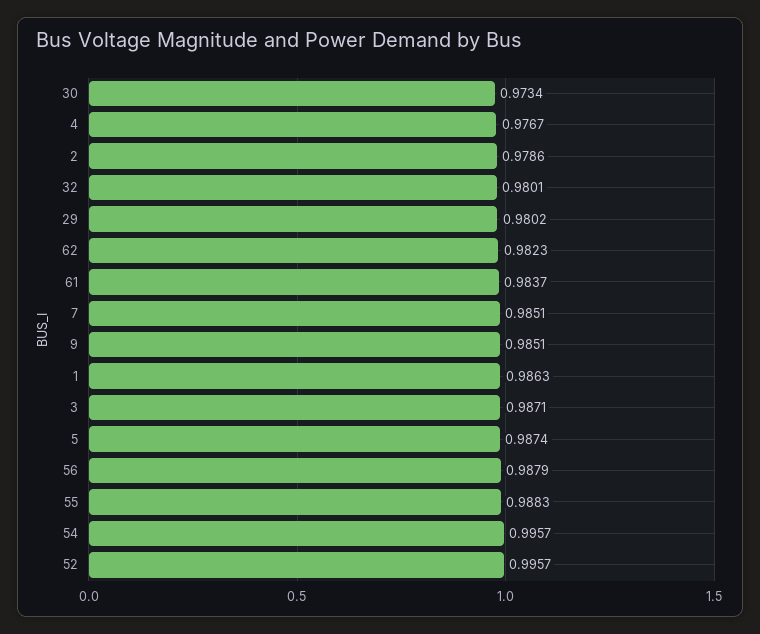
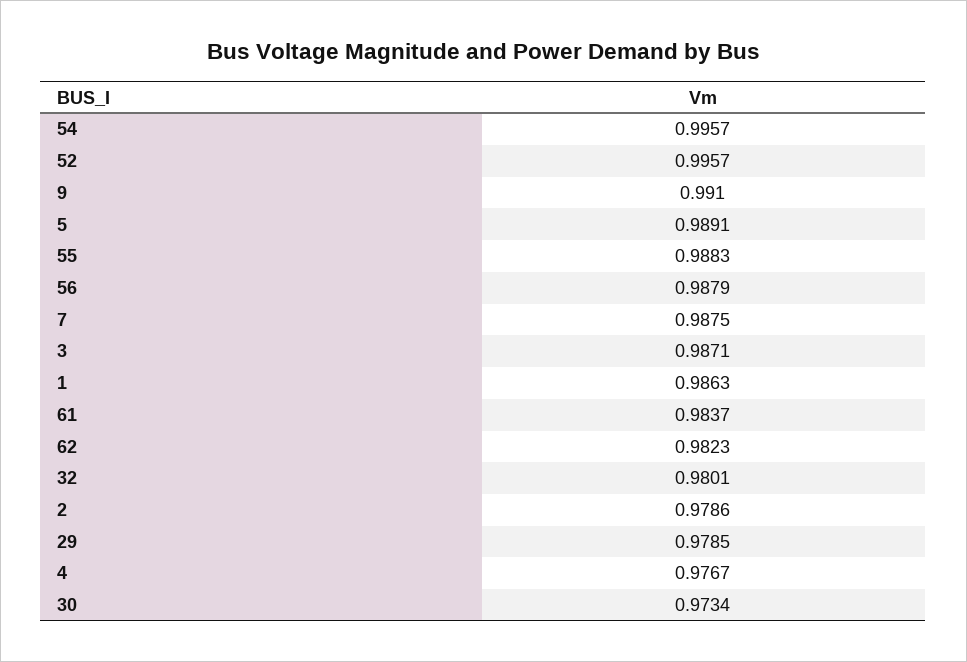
29: 0.9802 -> 0.9785
7: 0.9851 -> 0.9875
9: 0.9851 -> 0.991
5: 0.9874 -> 0.9891

